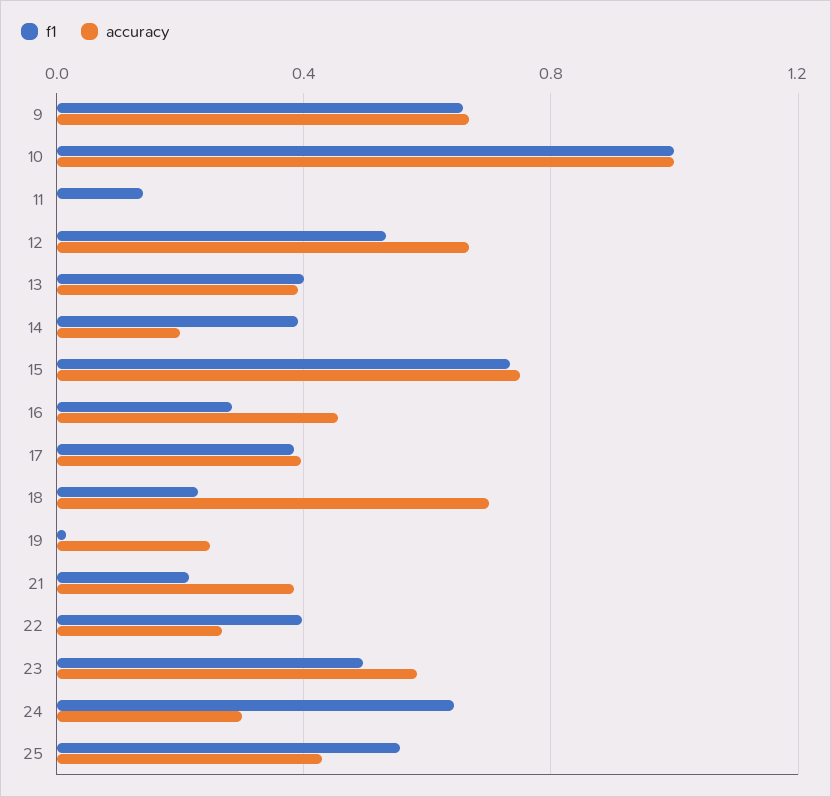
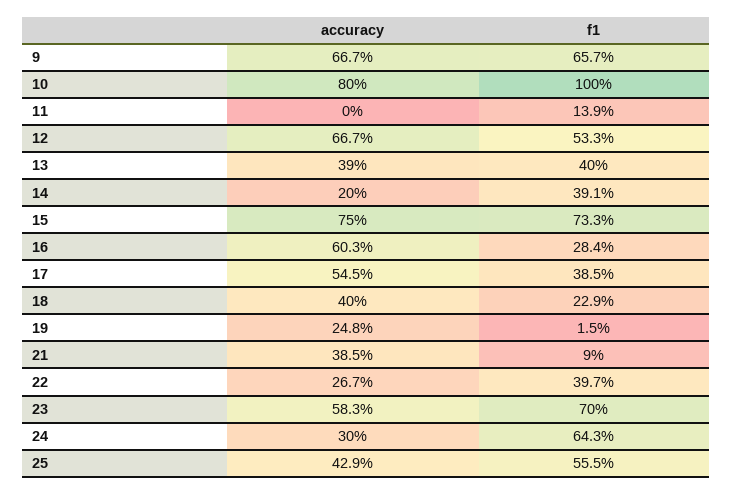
accuracy, 10: 1 -> 0.8
accuracy, 16: 0.45 -> 0.603
accuracy, 17: 0.4 -> 0.545
accuracy, 18: 0.7 -> 0.4
f1, 21: 0.2 -> 0.09
f1, 23: 0.5 -> 0.7

